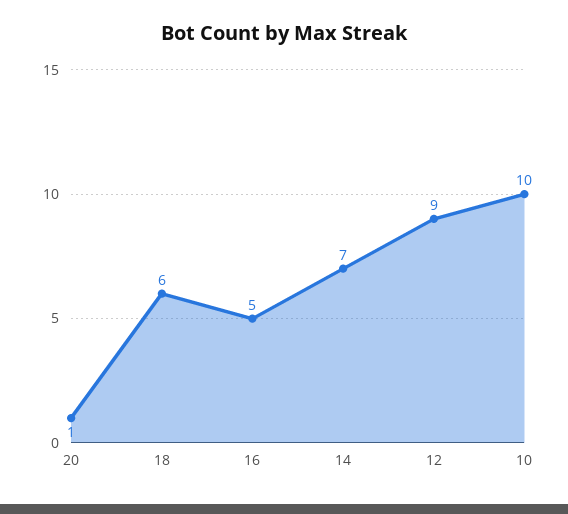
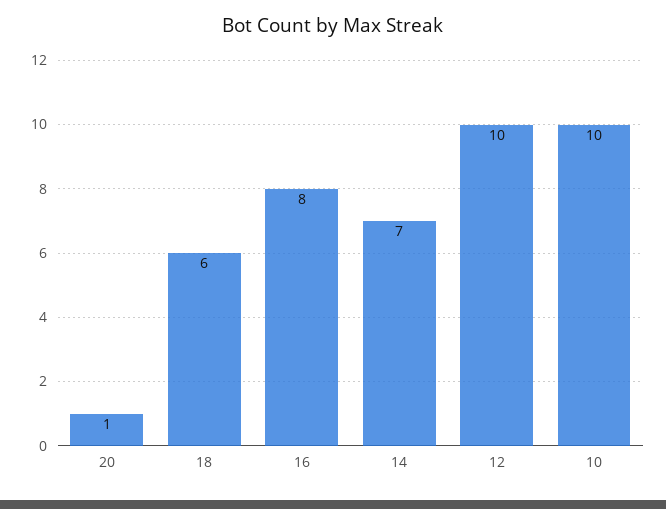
16: 5 -> 8
12: 9 -> 10

